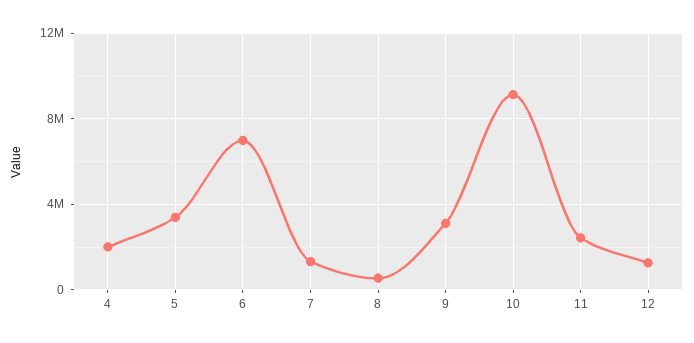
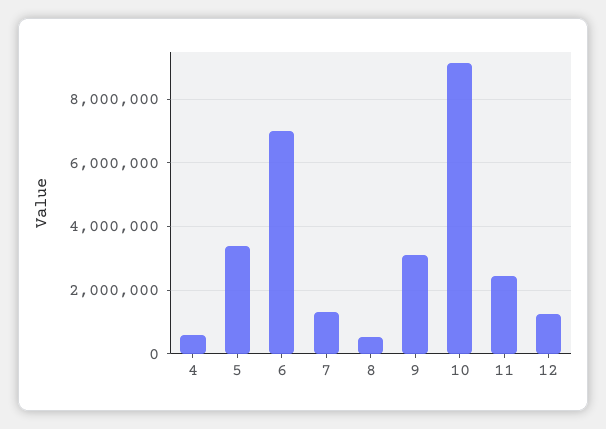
4: 2000000 -> 600000

